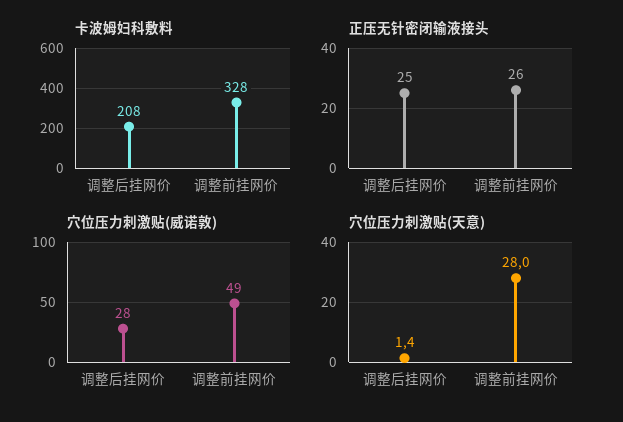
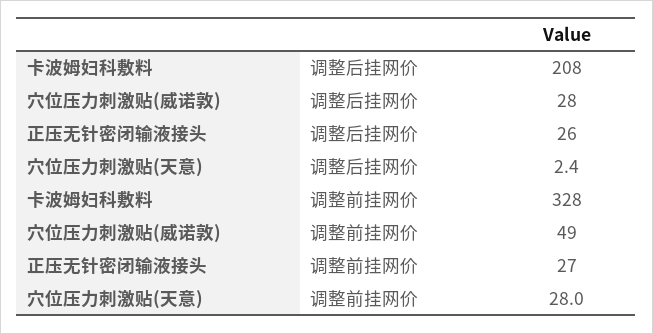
正压无针密闭输液接头, 调整后挂网价: 25 -> 26
正压无针密闭输液接头, 调整前挂网价: 26 -> 27
穴位压力刺激贴(天意), 调整后挂网价: 1.4 -> 2.4

